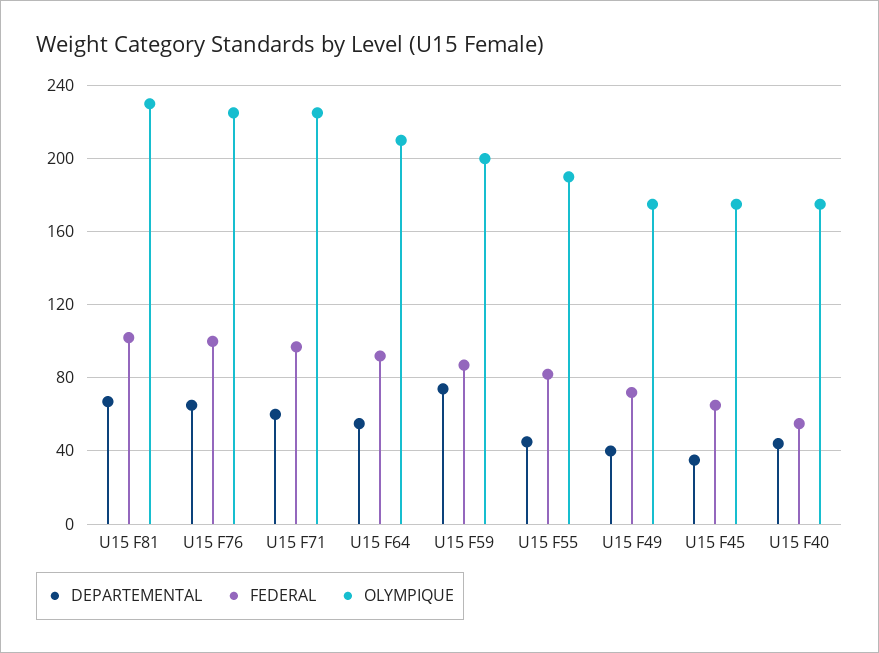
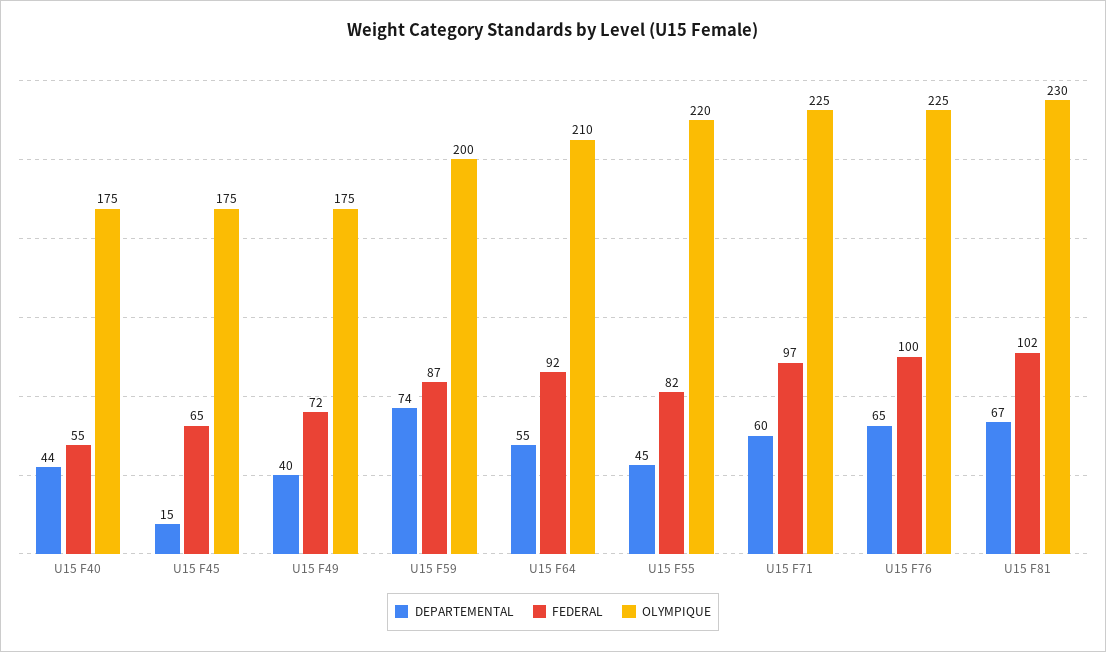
OLYMPIQUE, U15 F55: 190 -> 220
DEPARTEMENTAL, U15 F45: 35 -> 15

